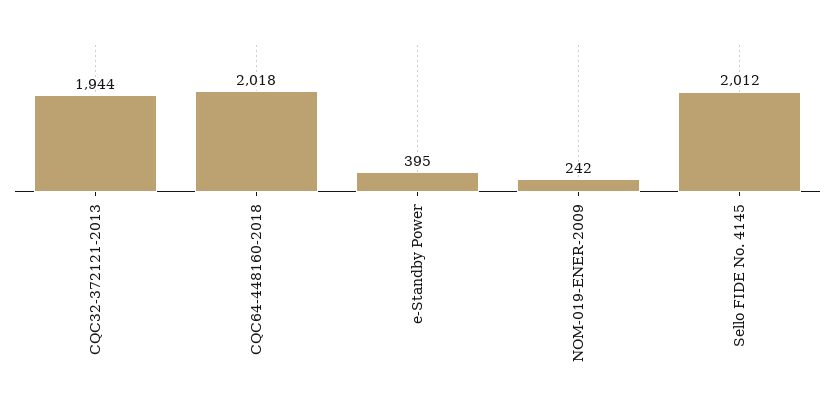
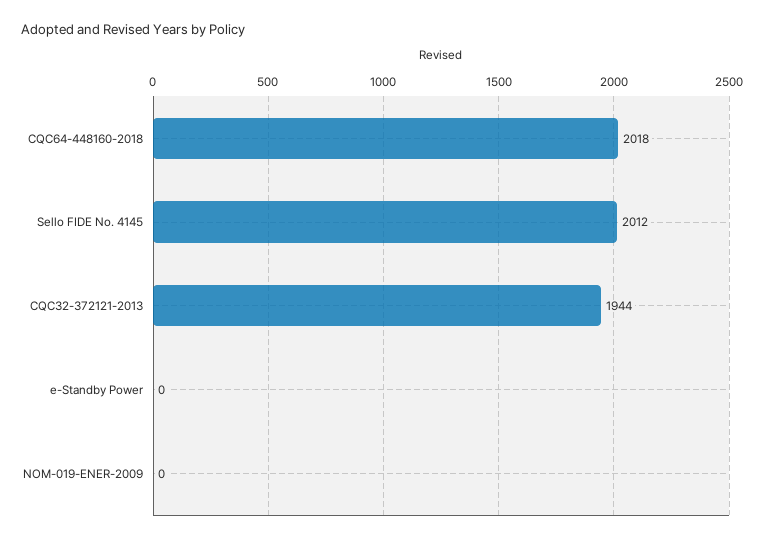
e-Standby Power: 395 -> 0
NOM-019-ENER-2009: 242 -> 0

